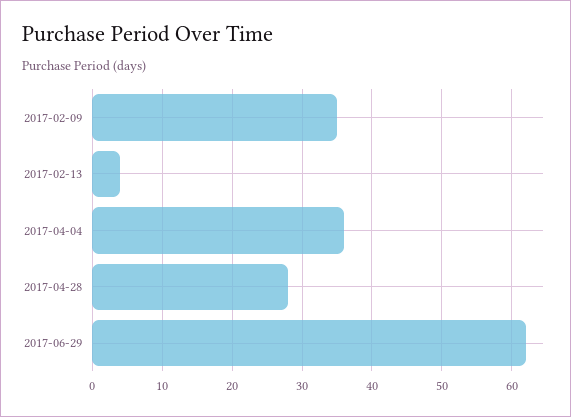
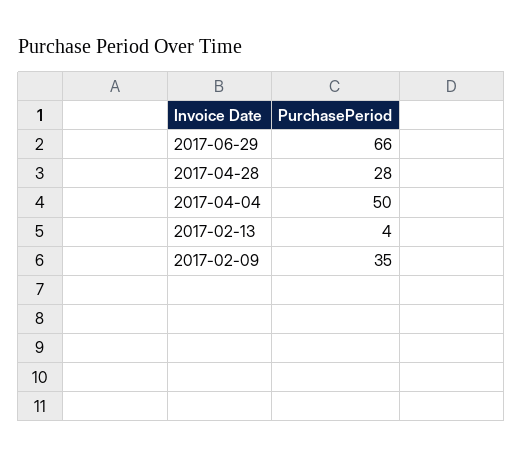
2017-04-04: 36 -> 50
2017-06-29: 62 -> 66

